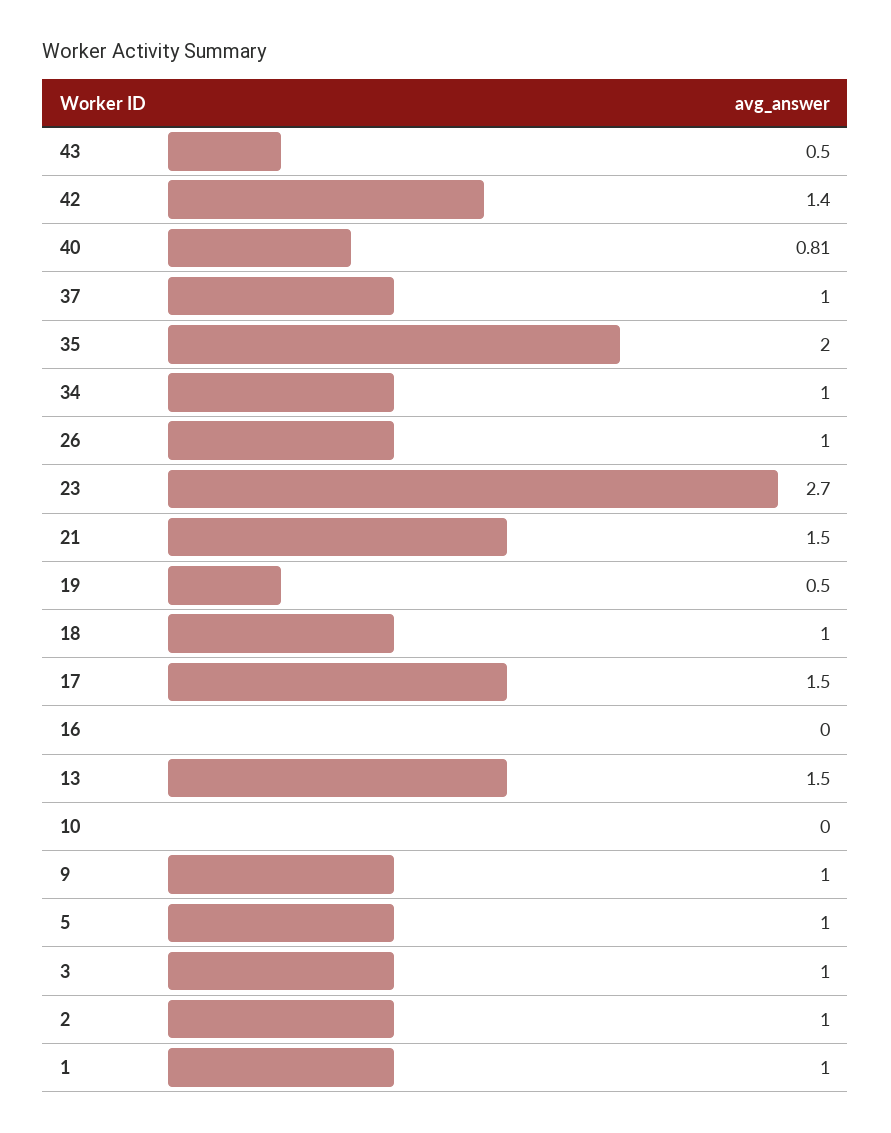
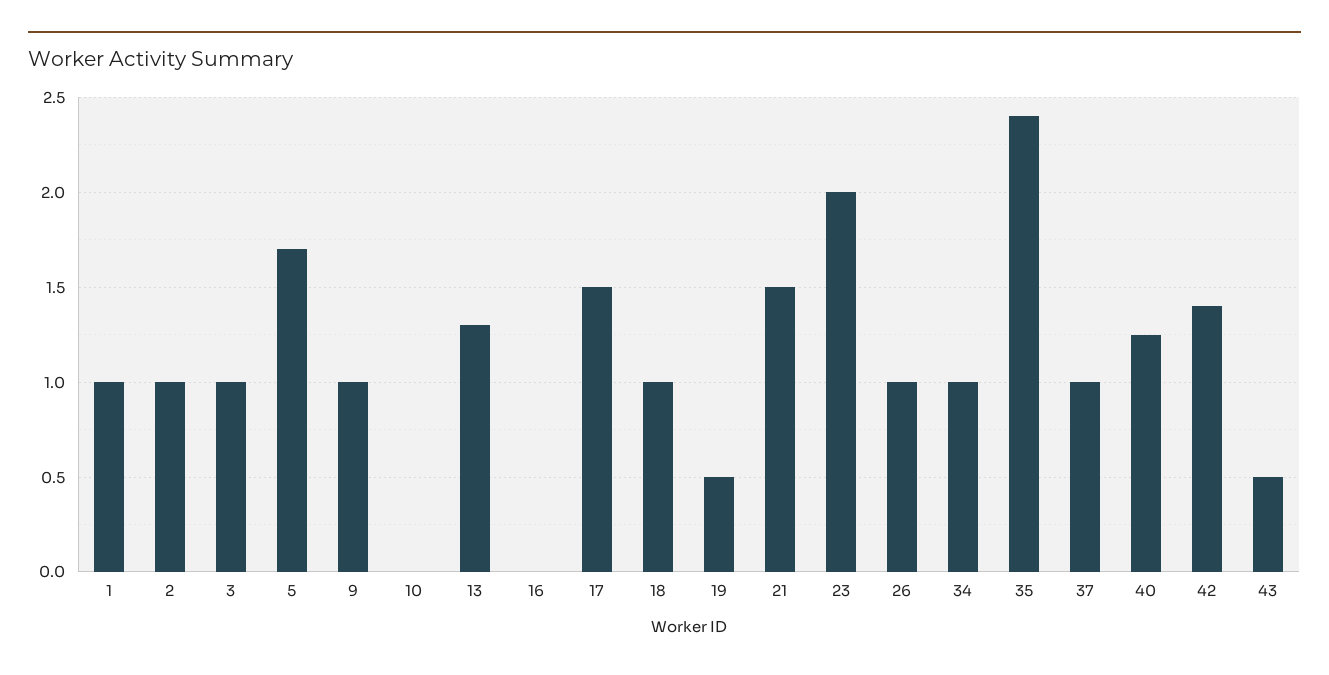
40: 0.81 -> 1.25
35: 2 -> 2.4
23: 2.7 -> 2
13: 1.5 -> 1.3
5: 1 -> 1.7

